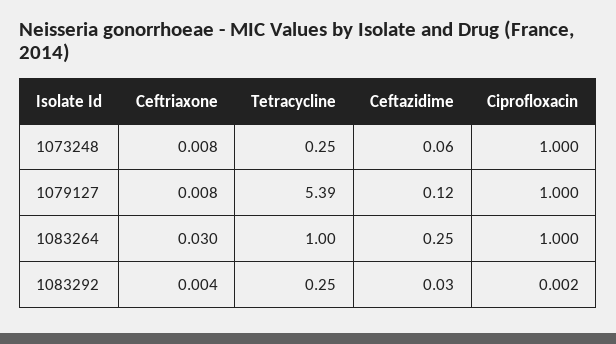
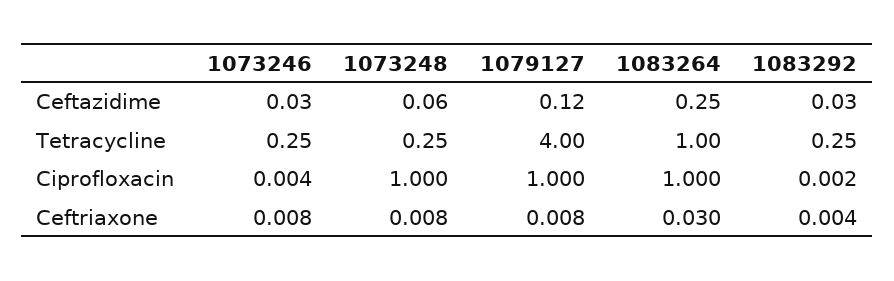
Tetracycline, 1079127: 5.39 -> 4
Ceftazidime, 1073246: none -> 0.03
Tetracycline, 1073246: none -> 0.25
Ciprofloxacin, 1073246: none -> 0.004
Ceftriaxone, 1073246: none -> 0.008

